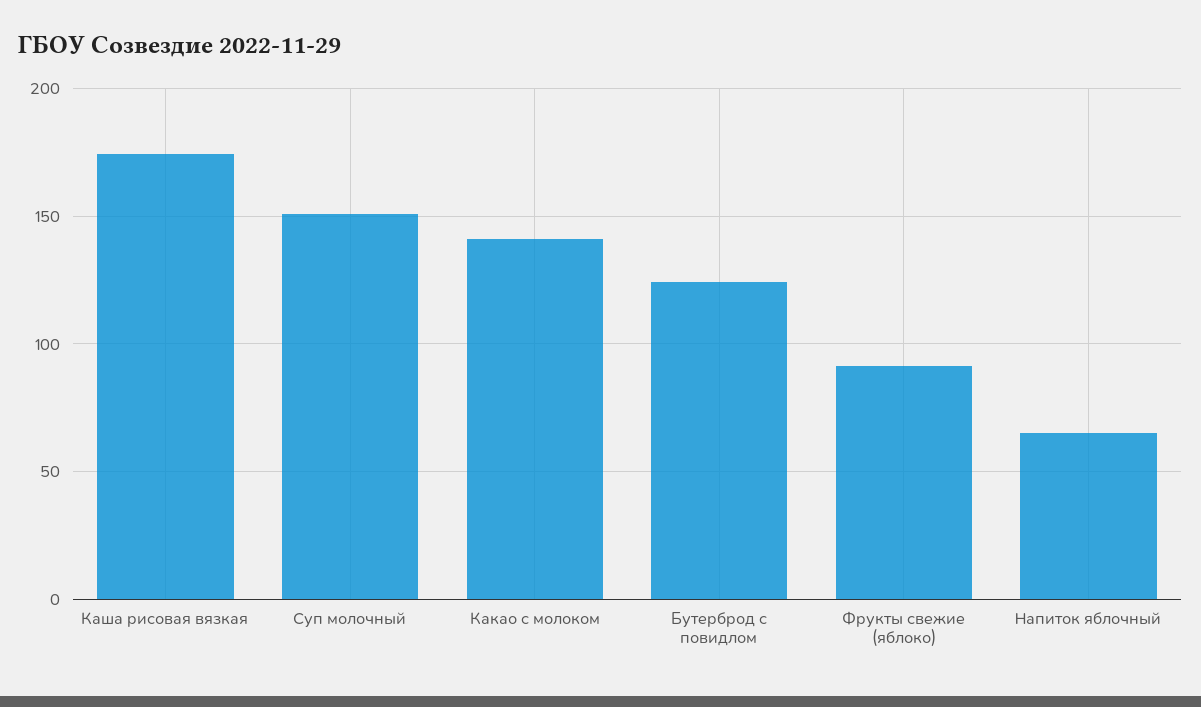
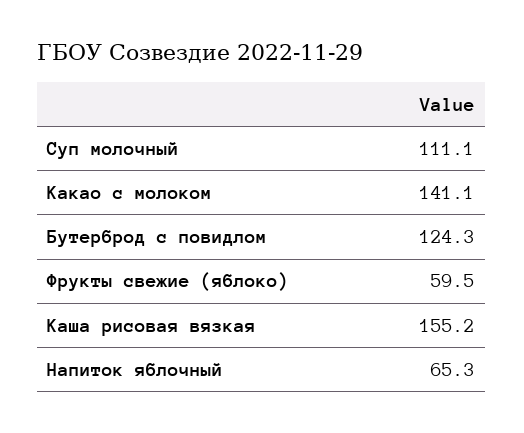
Каша рисовая вязкая: 175 -> 155.2
Суп молочный: 150 -> 111.1
Фрукты свежие (яблоко): 90 -> 59.5

